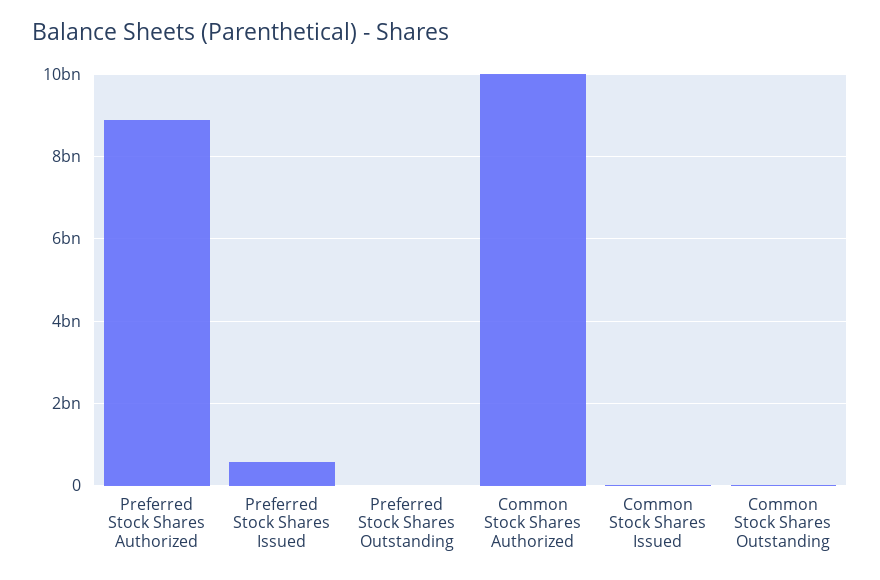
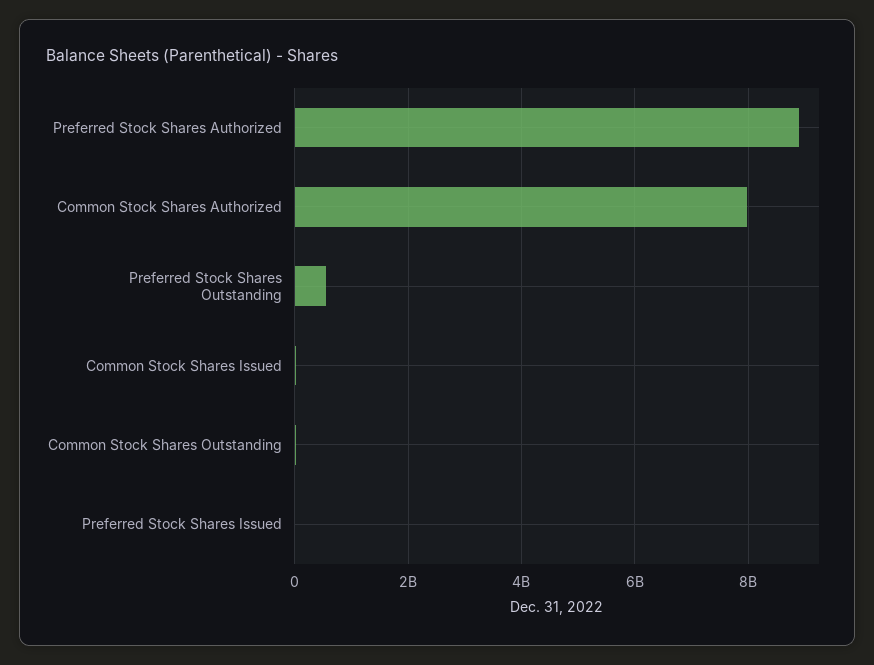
Preferred Stock Shares Issued: 600000000 -> 0
Preferred Stock Shares Outstanding: 0 -> 600000000
Common Stock Shares Authorized: 10000000000 -> 8000000000

